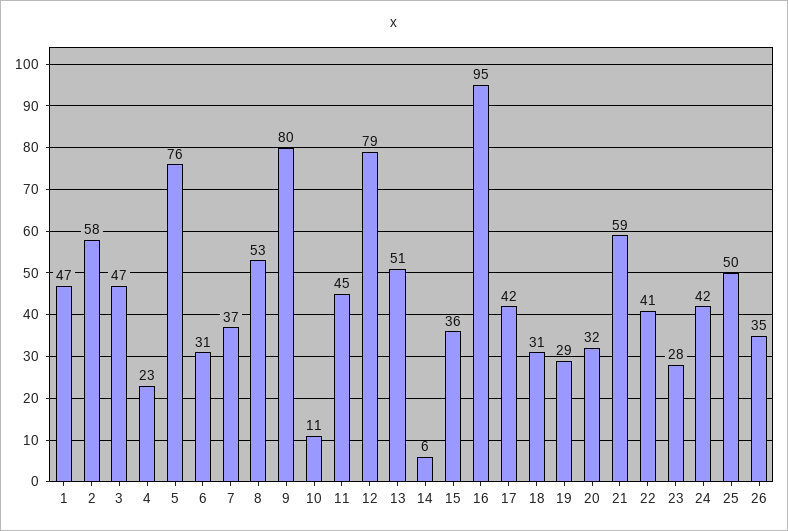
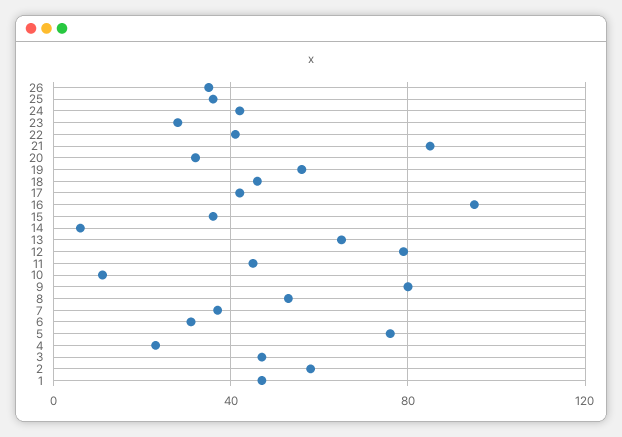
13: 51 -> 65
18: 31 -> 45
19: 29 -> 55
21: 59 -> 85
25: 50 -> 35

